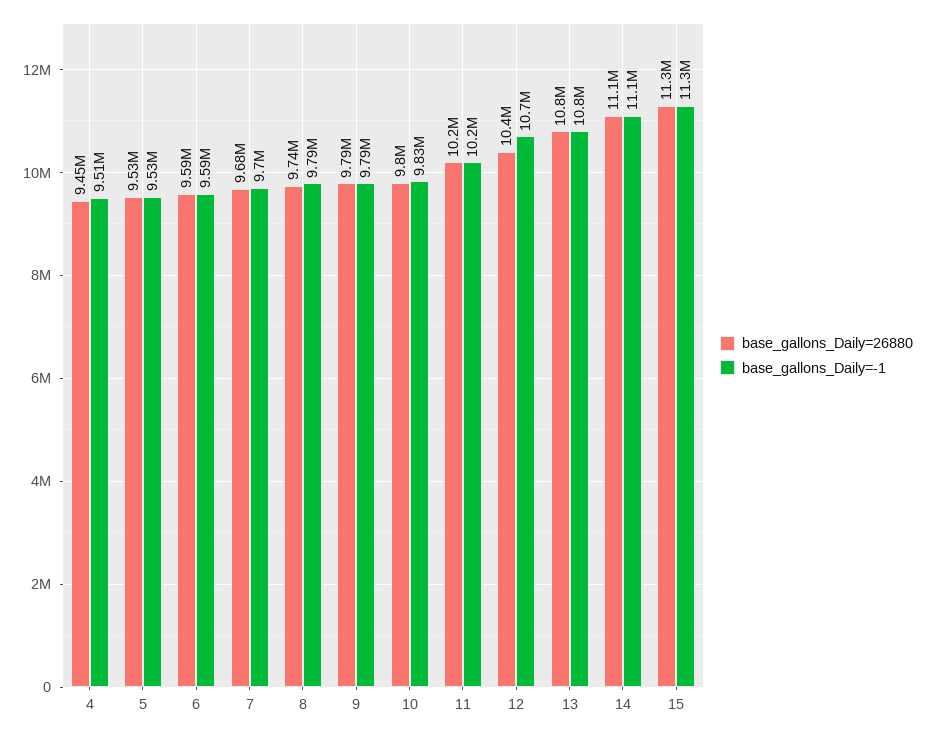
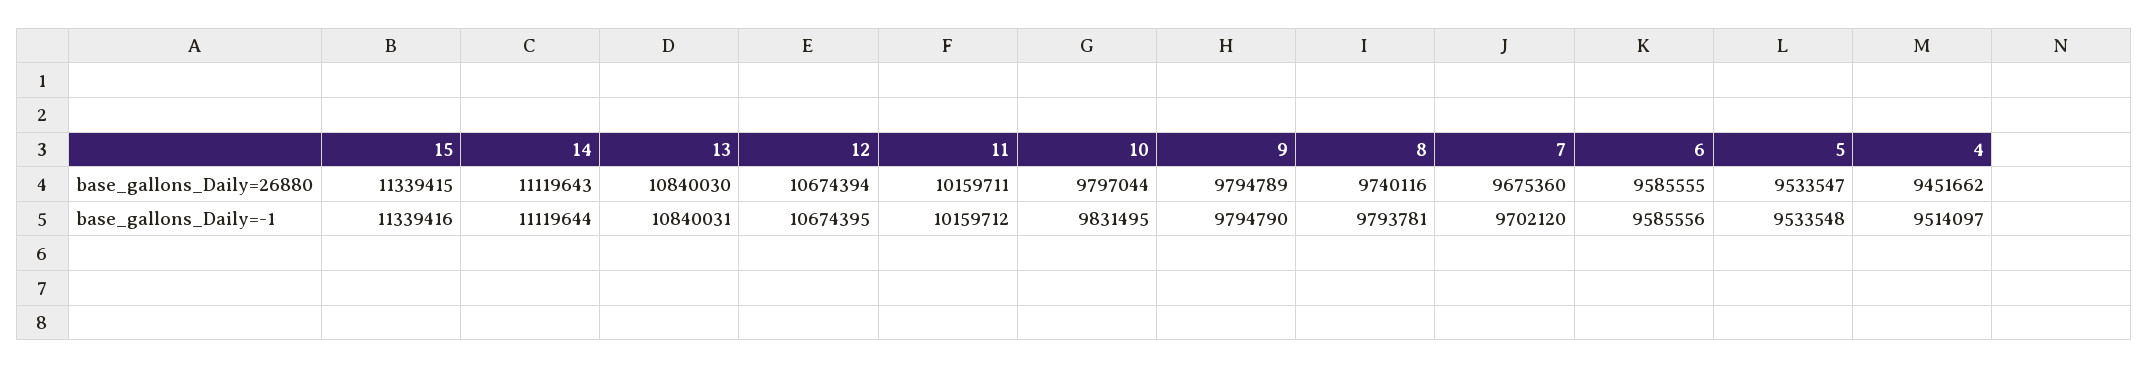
base_gallons_Daily=26880, 12: 10400000 -> 10674394

